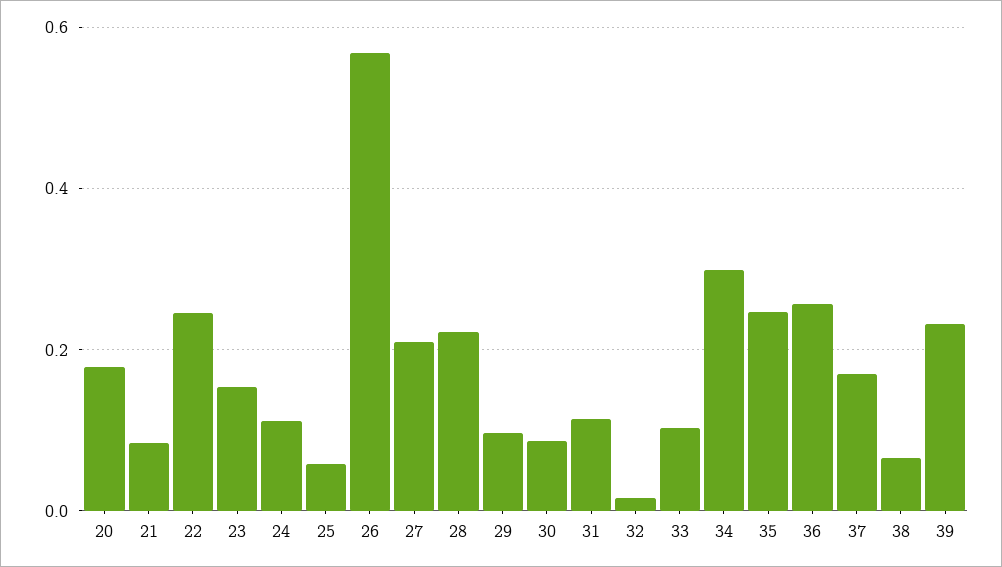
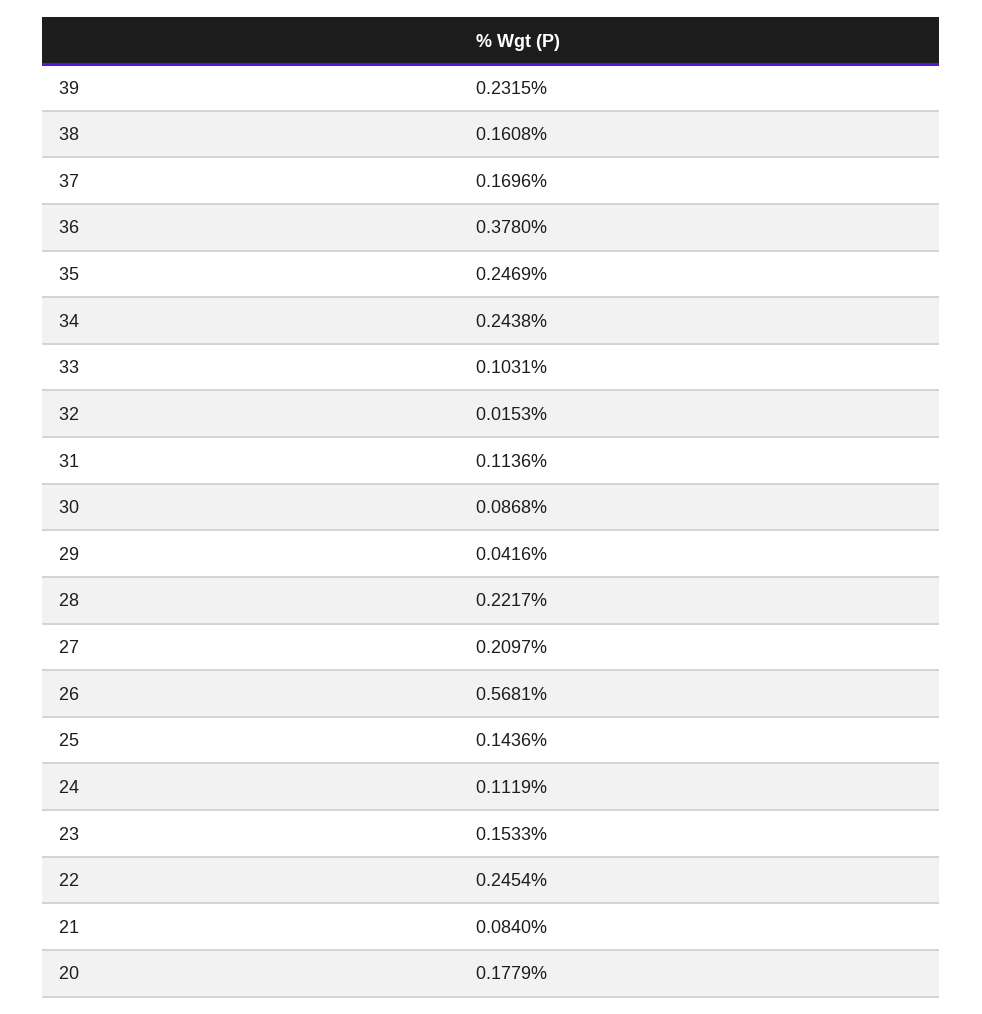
25: 0.06 -> 0.1436
29: 0.1 -> 0.0416
34: 0.3 -> 0.2438
36: 0.26 -> 0.378
38: 0.06 -> 0.1608

